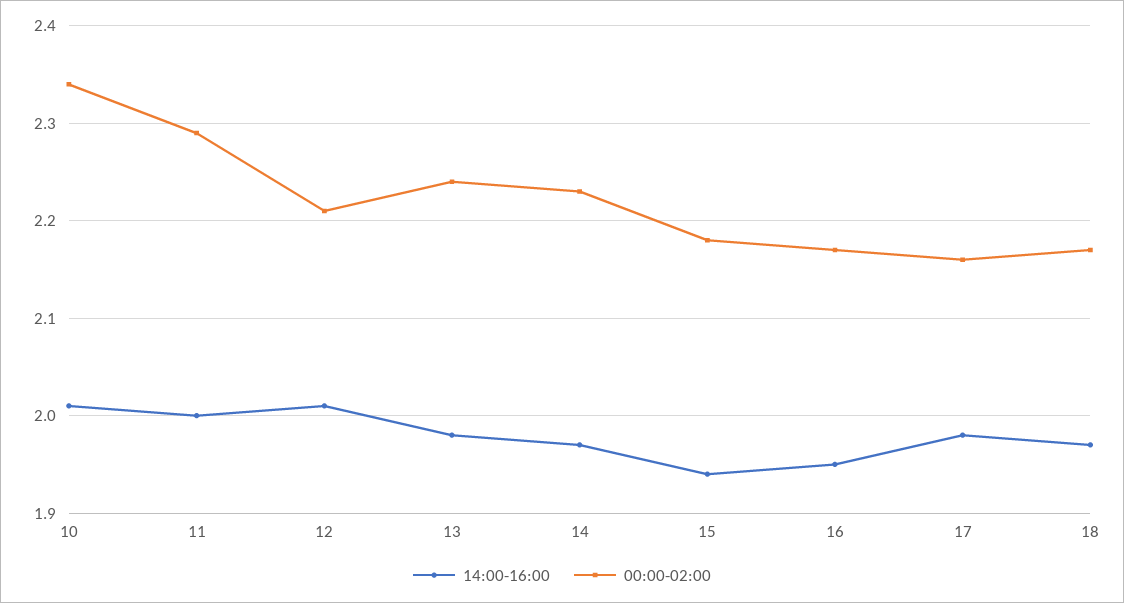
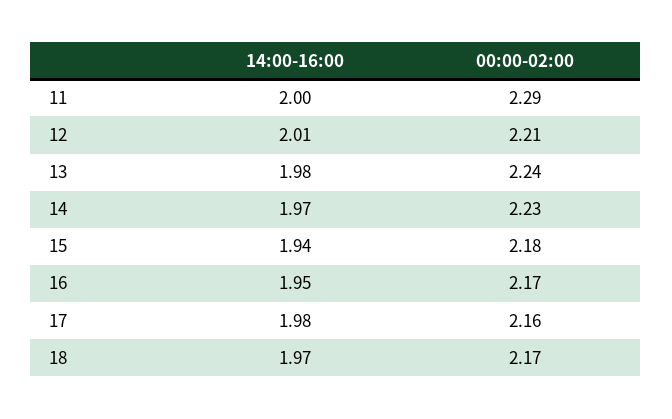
14:00-16:00, 10: 2.01 -> none
00:00-02:00, 10: 2.34 -> none

